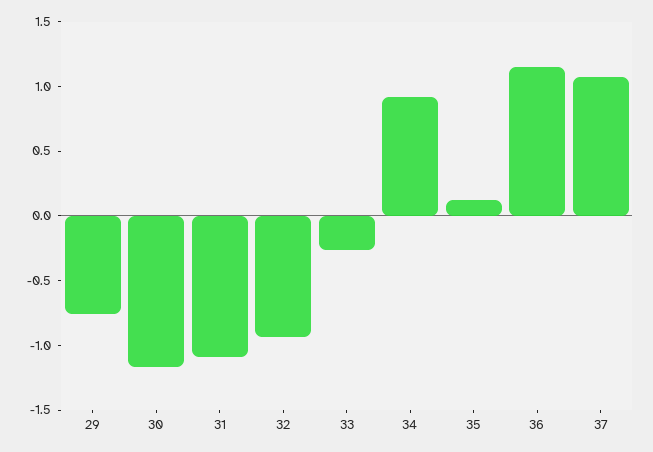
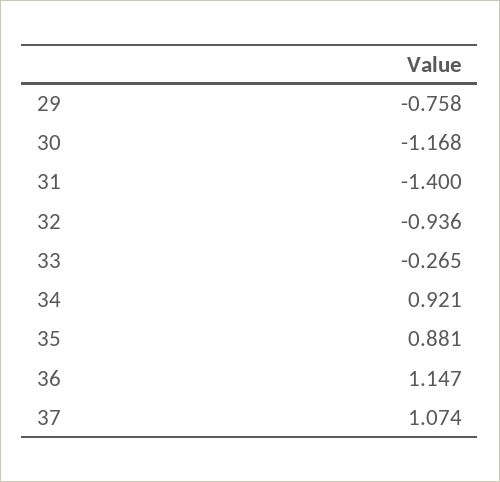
31: -1.1 -> -1.4
35: 0.1 -> 0.881

